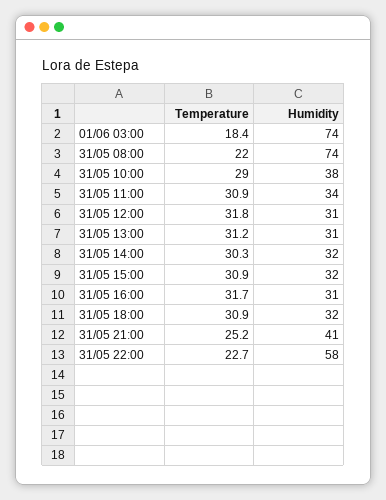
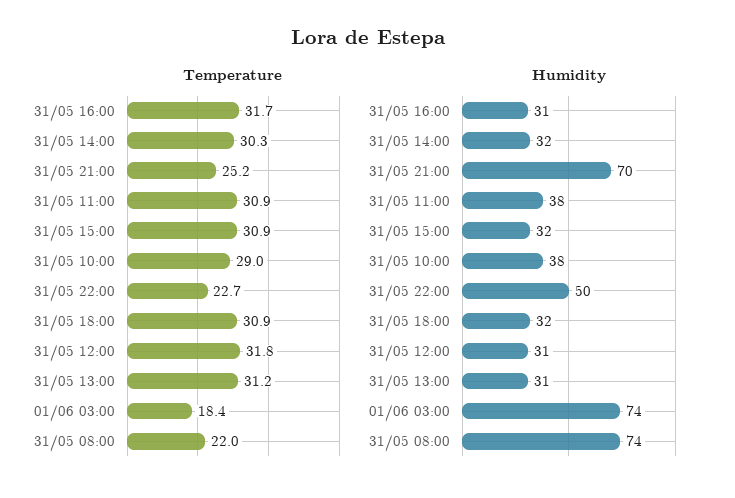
Humidity, 31/05 11:00: 34 -> 38
Humidity, 31/05 21:00: 41 -> 70
Humidity, 31/05 22:00: 58 -> 50

